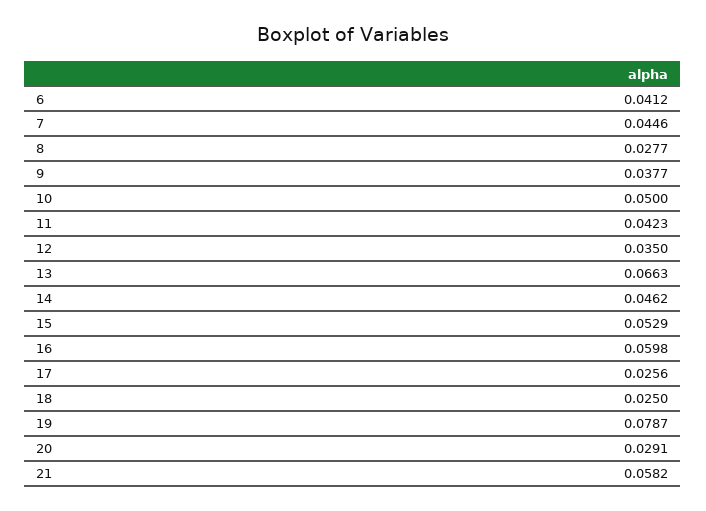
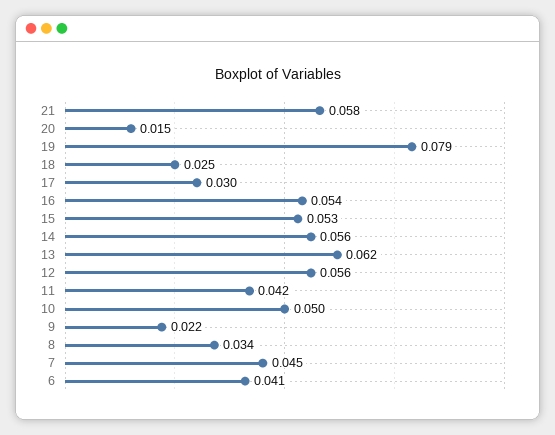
8: 0.0277 -> 0.034
9: 0.0377 -> 0.022
12: 0.035 -> 0.056
13: 0.0663 -> 0.062
14: 0.0462 -> 0.056
16: 0.0598 -> 0.054
17: 0.0256 -> 0.03
20: 0.0291 -> 0.015

